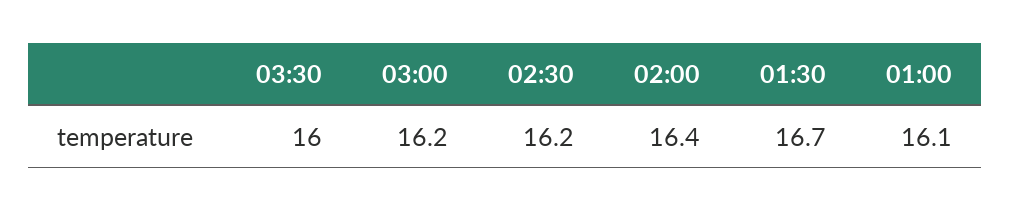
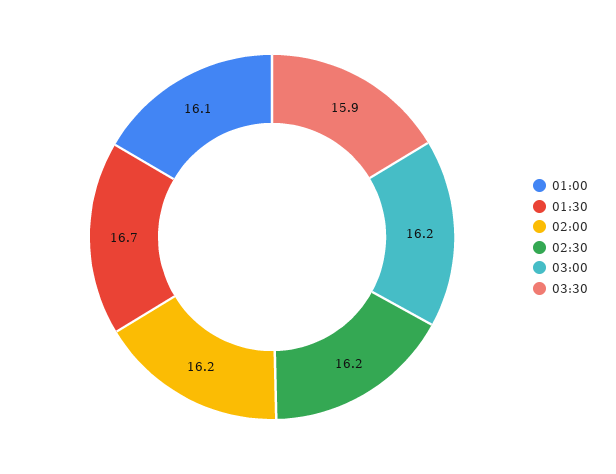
03:30: 16 -> 15.9
02:00: 16.4 -> 16.2

